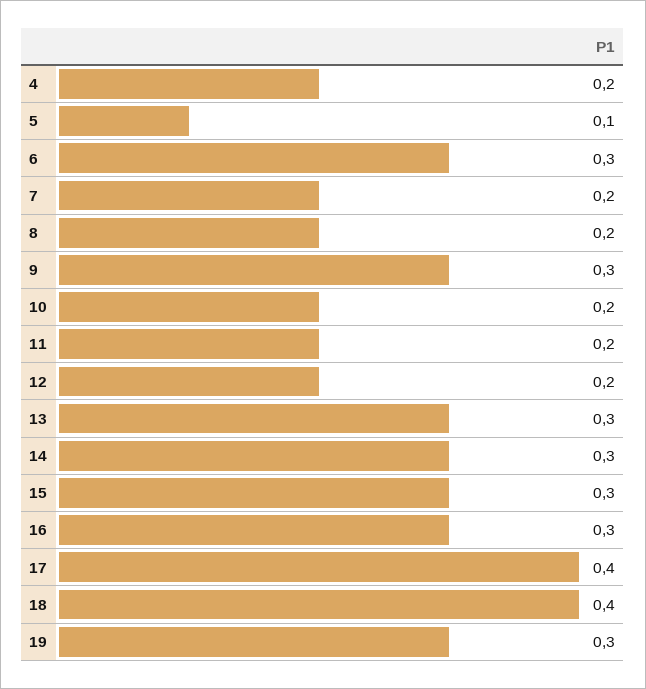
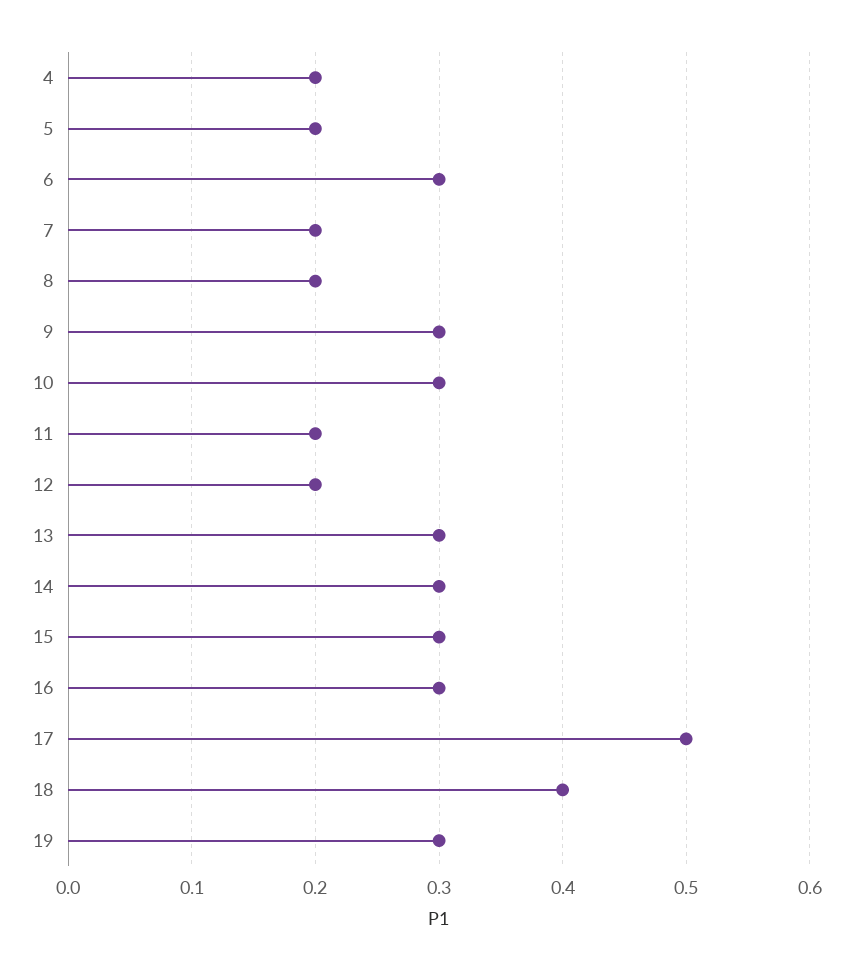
5: 0.1 -> 0.2
10: 0.2 -> 0.3
17: 0.4 -> 0.5

